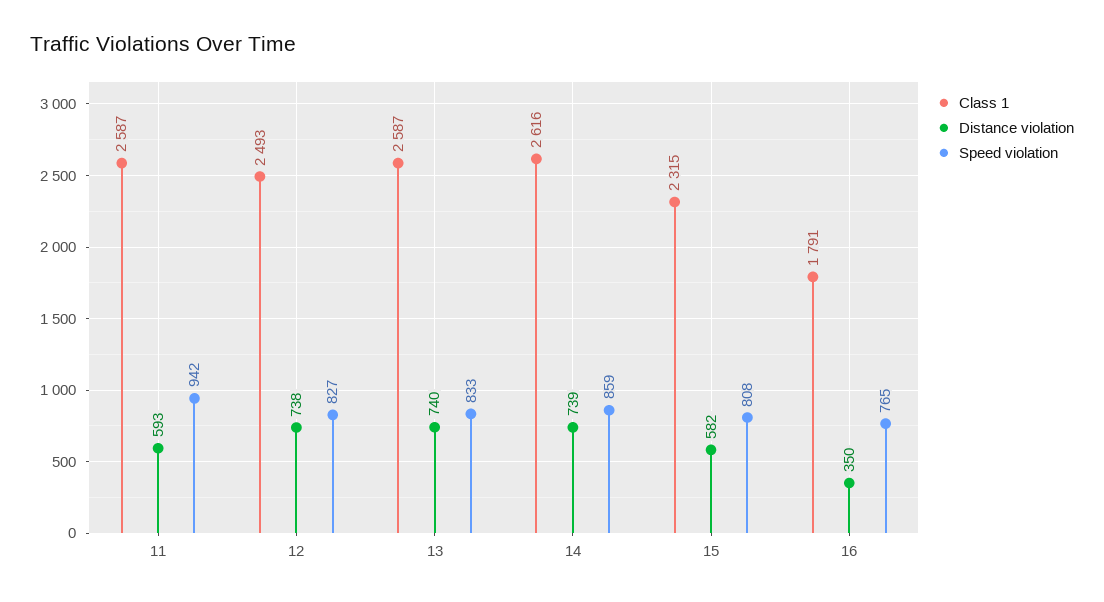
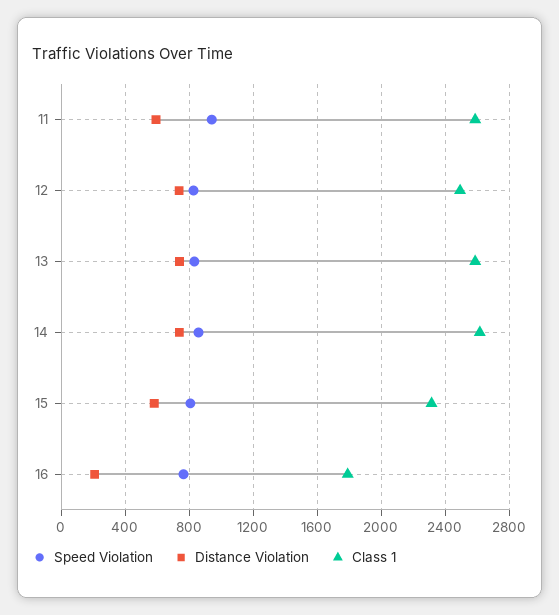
Distance violation, 16: 350 -> 200

